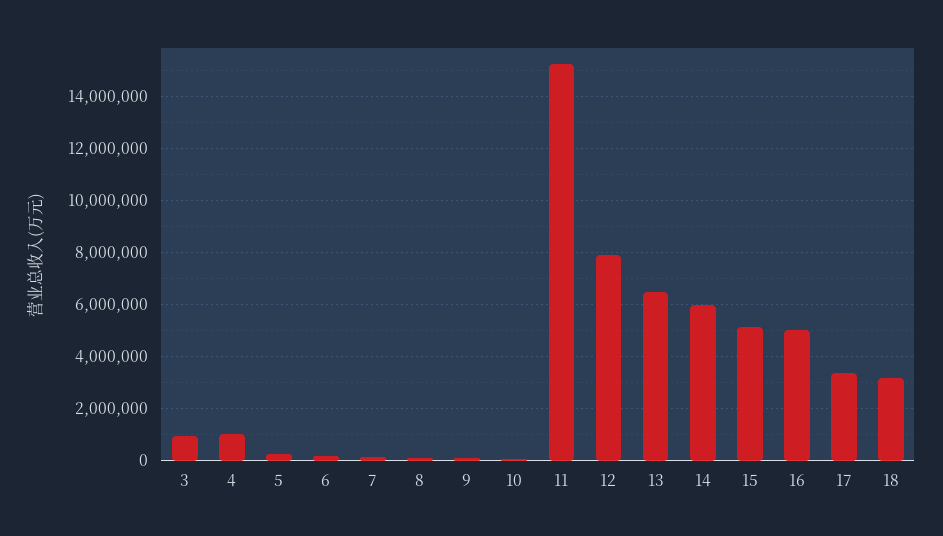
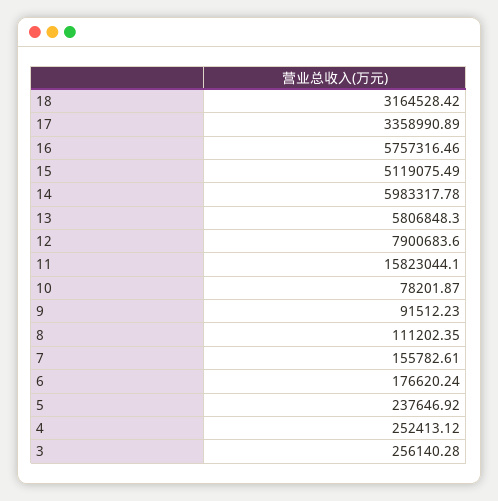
3: 1000000 -> 256140.28
4: 1000000 -> 252413.12
11: 15250000 -> 15823044.1
13: 6500000 -> 5806848.3
16: 5000000 -> 5757316.46

